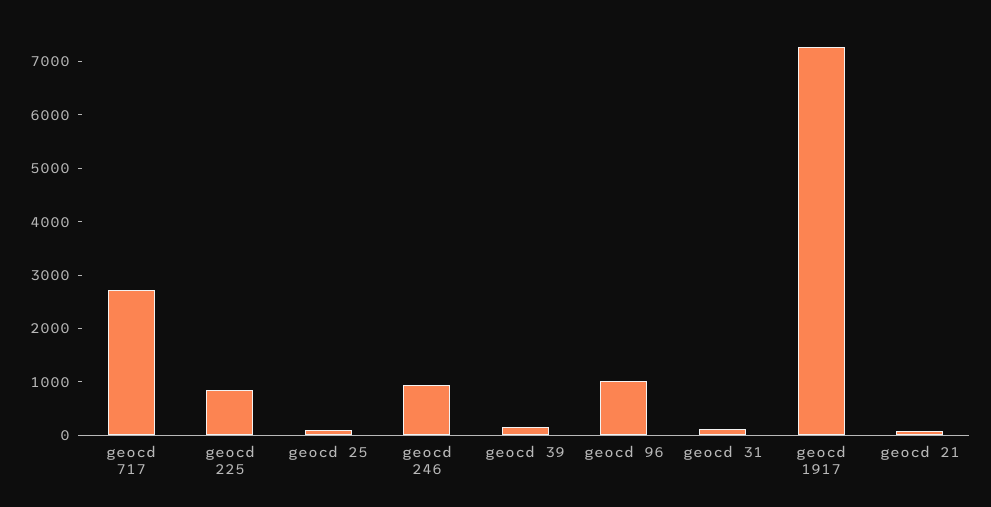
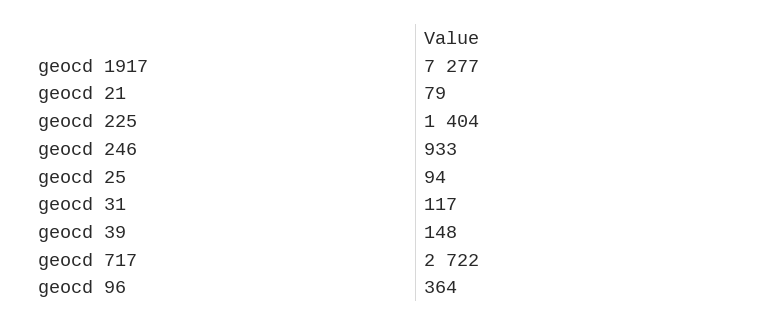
geocd 225: 800 -> 1404
geocd 96: 1000 -> 364

